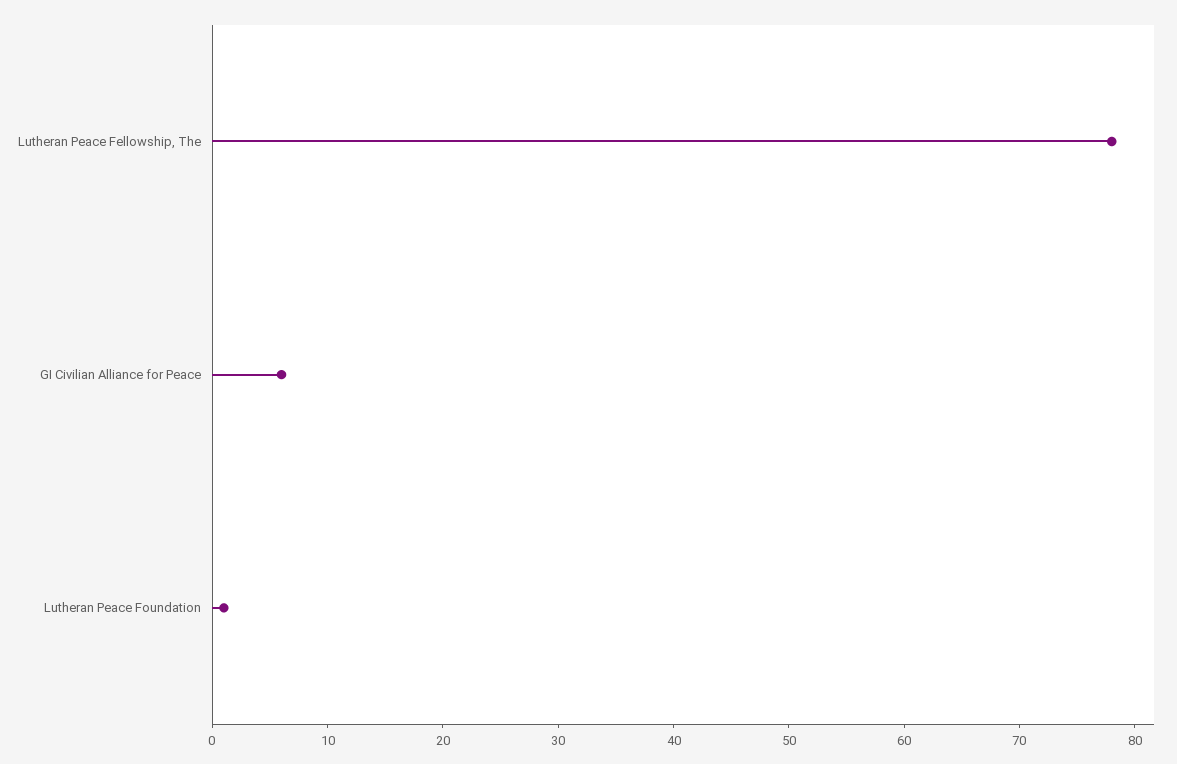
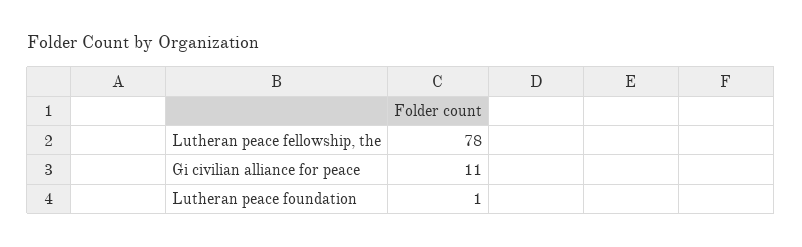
GI Civilian Alliance for Peace: 6 -> 11

